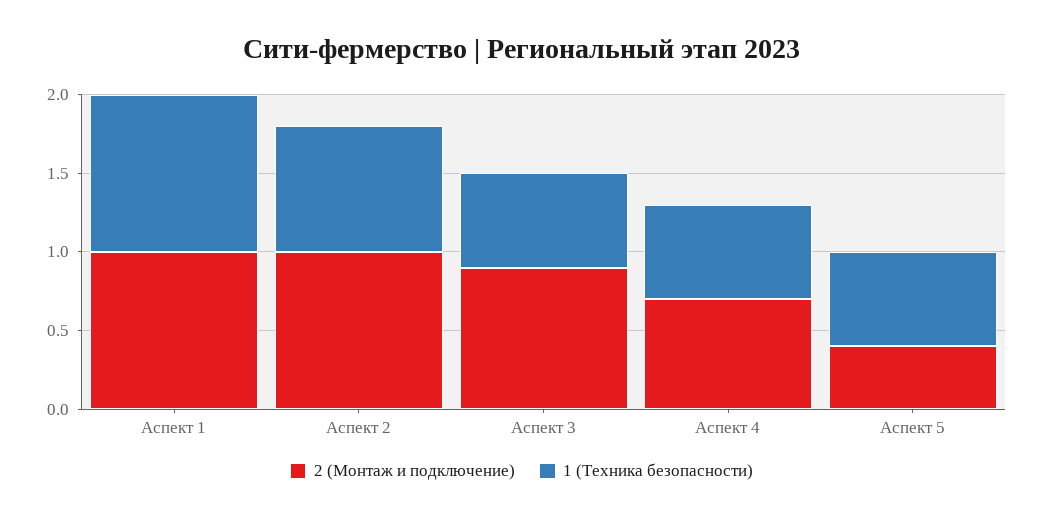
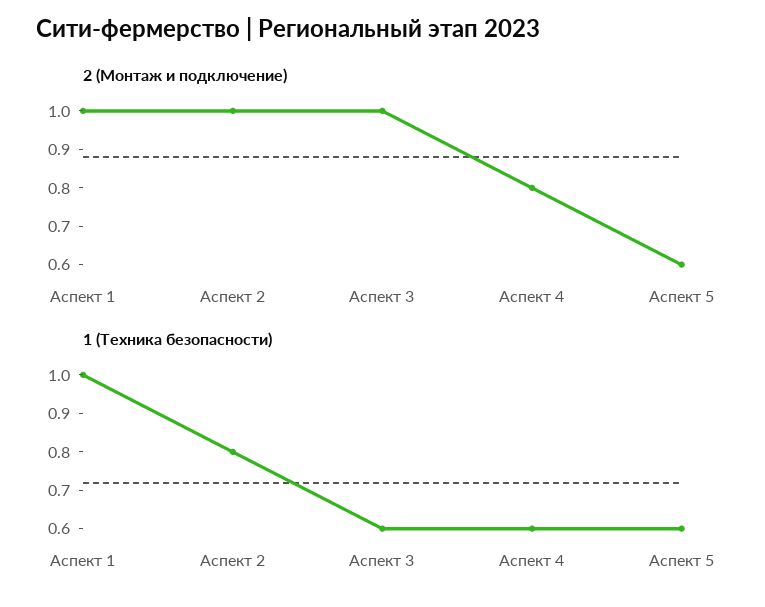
2 (Монтаж и подключение), Аспект 3: 0.9 -> 1
2 (Монтаж и подключение), Аспект 4: 0.7 -> 0.8
2 (Монтаж и подключение), Аспект 5: 0.4 -> 0.6

